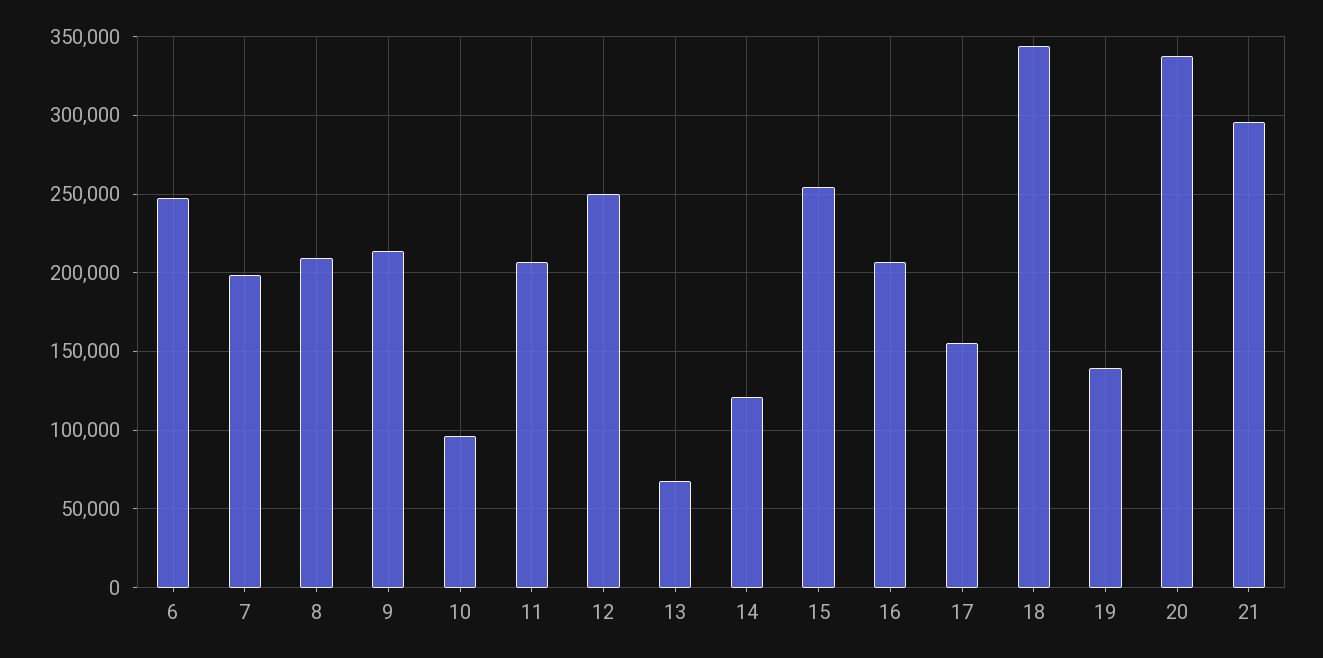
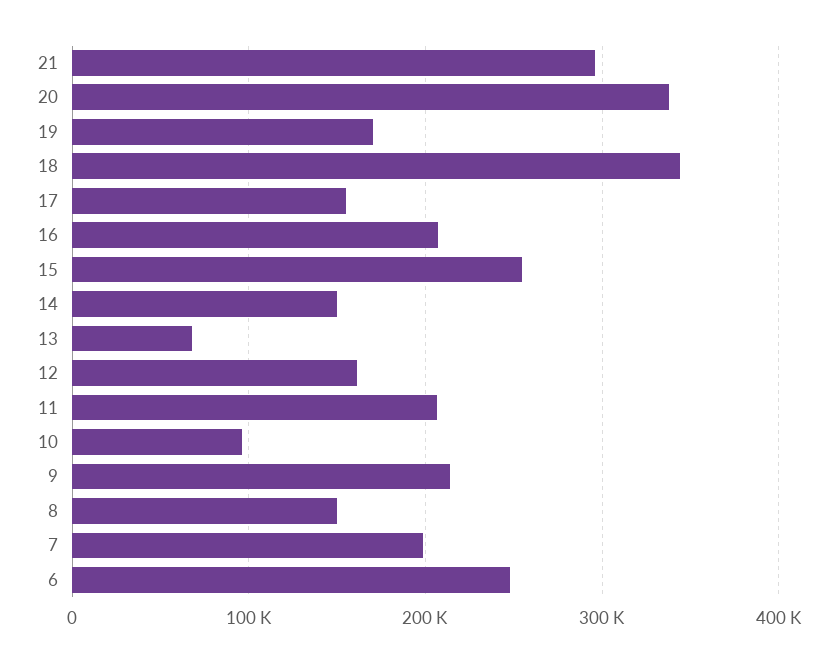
8: 210000 -> 150000
12: 250000 -> 160000
14: 120000 -> 150000
19: 140000 -> 170000

